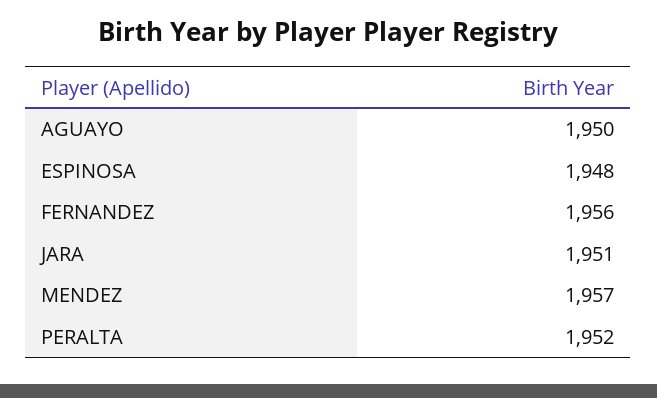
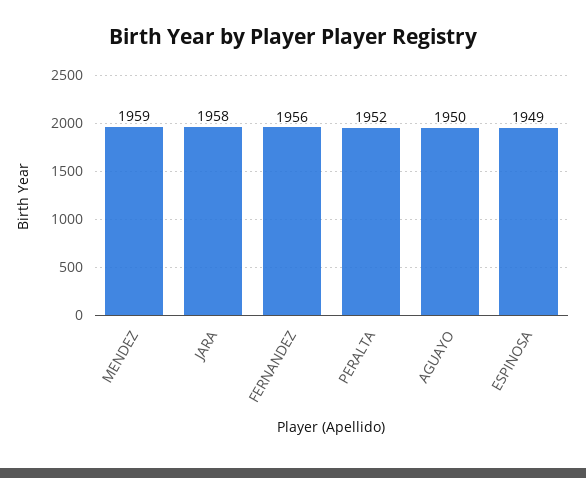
ESPINOSA: 1948 -> 1949
JARA: 1951 -> 1958
MENDEZ: 1957 -> 1959

